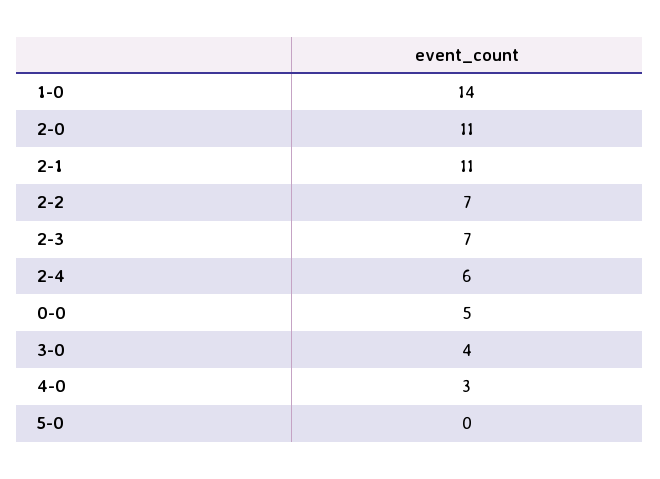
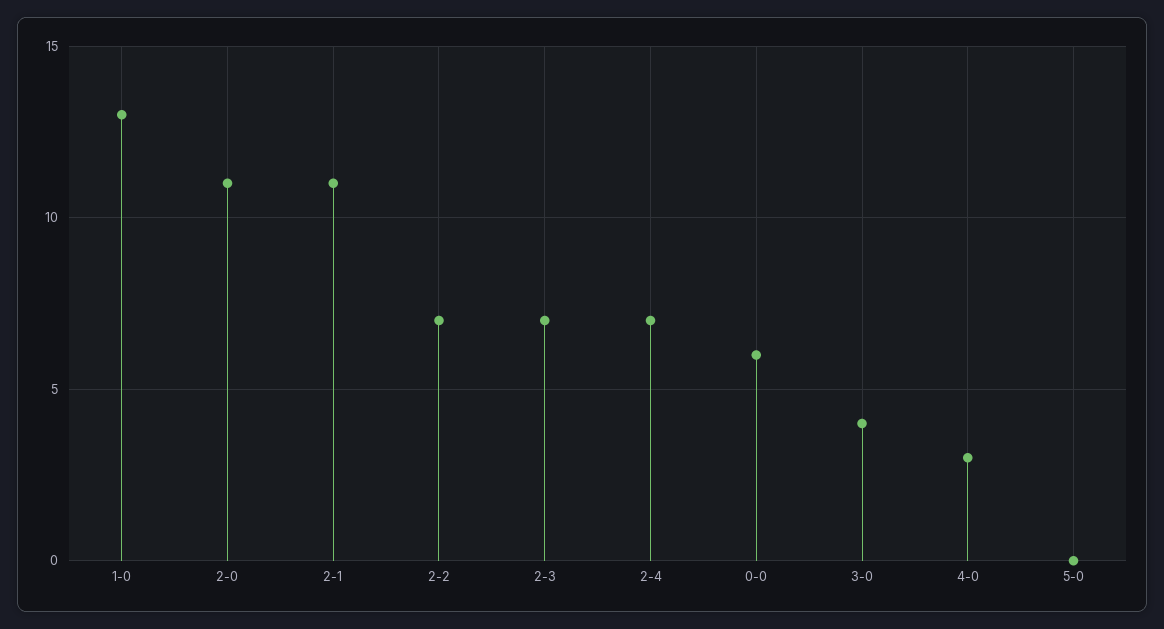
1-0: 14 -> 13
2-4: 6 -> 7
0-0: 5 -> 6

